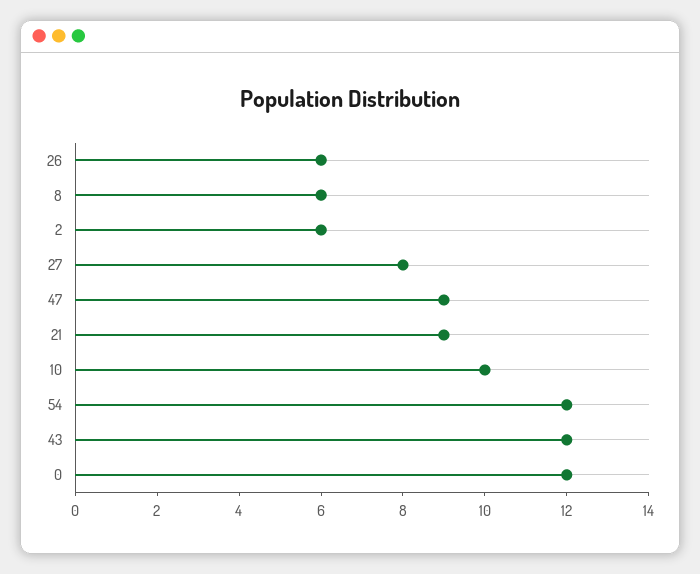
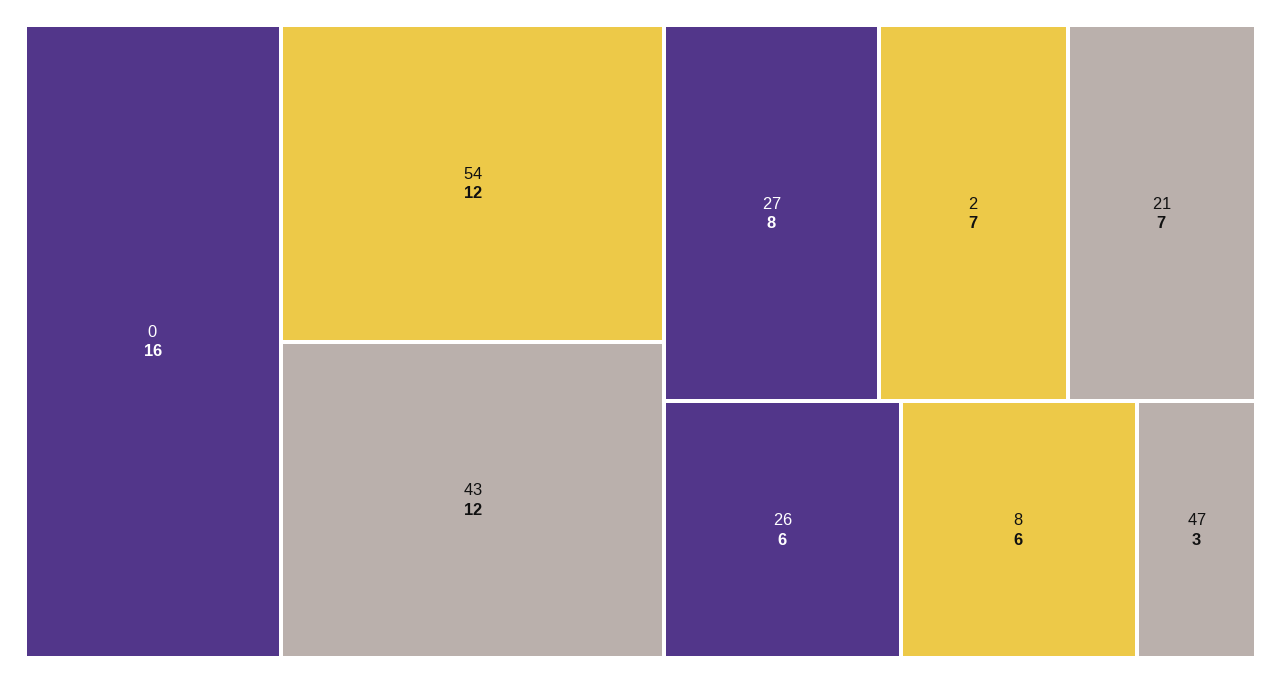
2: 6 -> 7
47: 9 -> 3
21: 9 -> 7
10: 10 -> none
0: 12 -> 16

